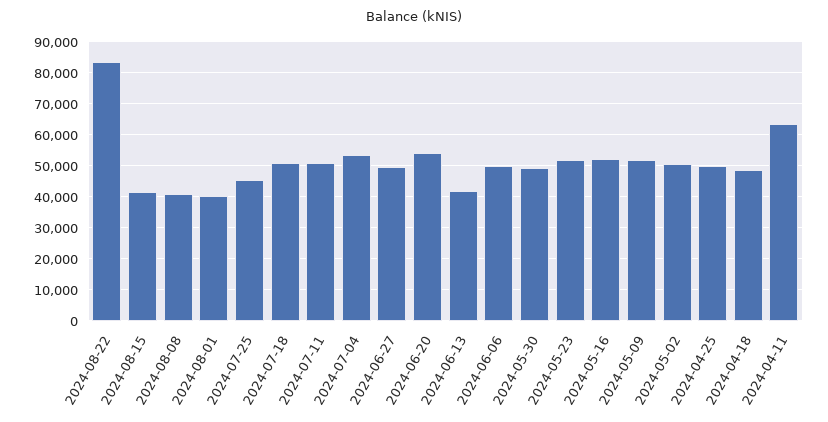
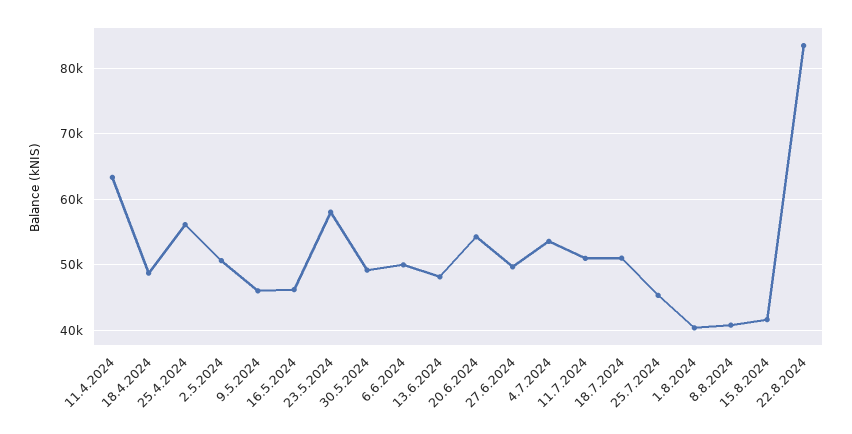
2024-06-13: 42000 -> 48000
2024-05-23: 52000 -> 58000
2024-05-16: 52000 -> 46000
2024-05-09: 52000 -> 46000
2024-04-25: 50000 -> 56000

